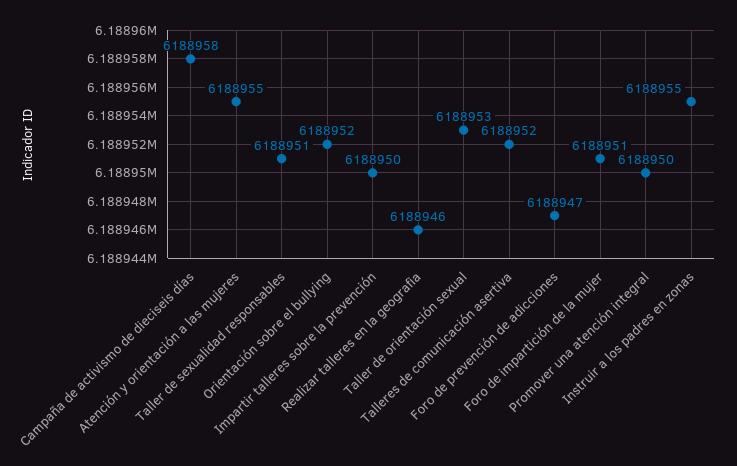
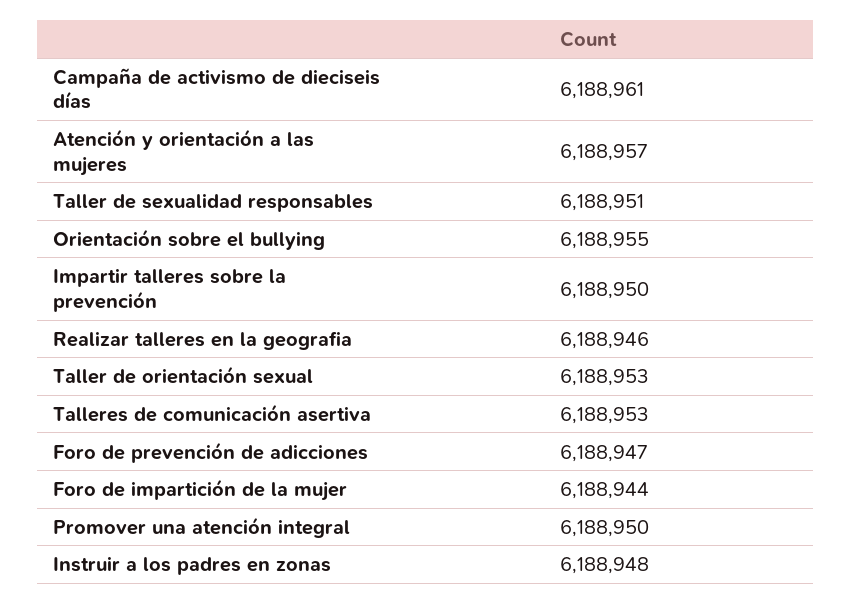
Campaña de activismo de dieciseis días: 6188958 -> 6188961
Atención y orientación a las mujeres: 6188955 -> 6188957
Orientación sobre el bullying: 6188952 -> 6188955
Talleres de comunicación asertiva: 6188952 -> 6188953
Foro de impartición de la mujer: 6188951 -> 6188944
Instruir a los padres en zonas: 6188955 -> 6188948

